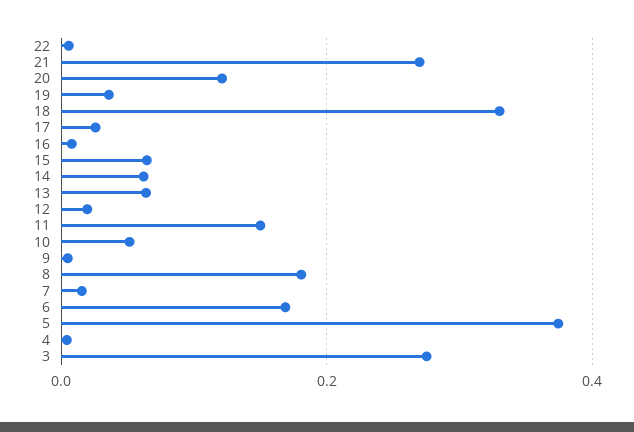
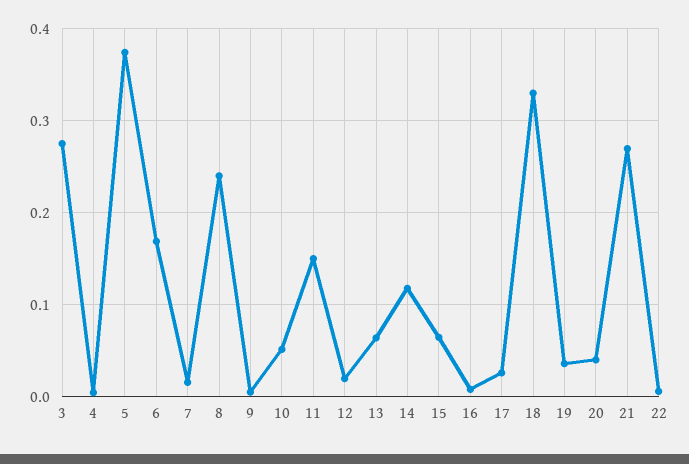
20: 0.12 -> 0.04
14: 0.06 -> 0.12
8: 0.18 -> 0.24

